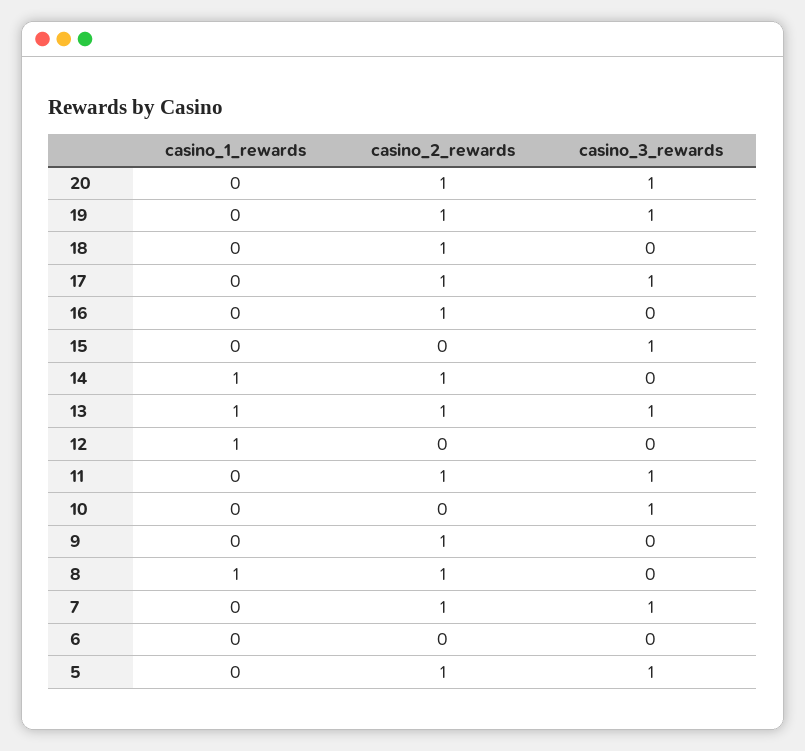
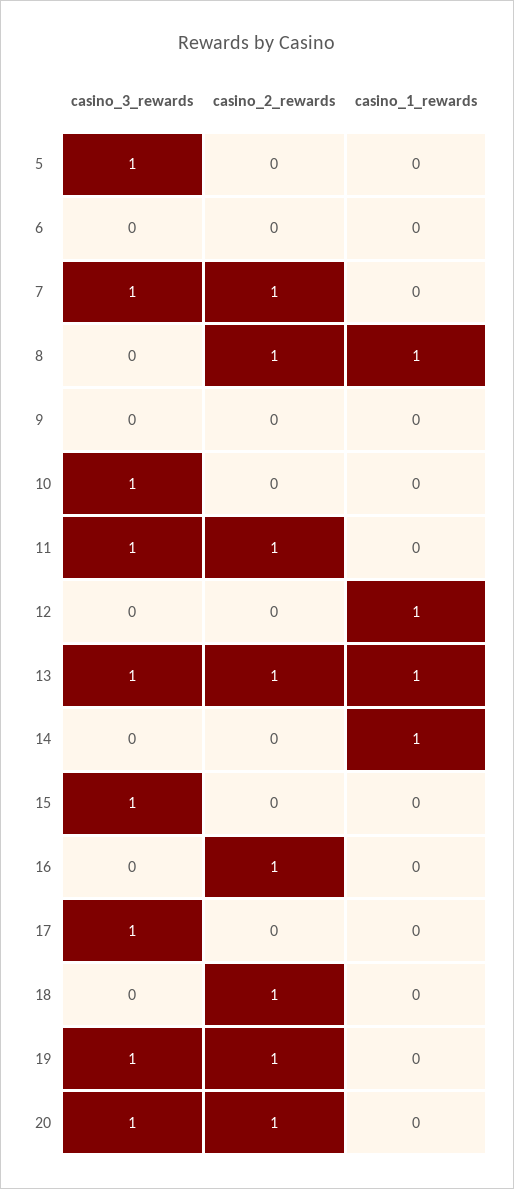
casino_2_rewards, 17: 1 -> 0
casino_2_rewards, 14: 1 -> 0
casino_2_rewards, 9: 1 -> 0
casino_2_rewards, 5: 1 -> 0

